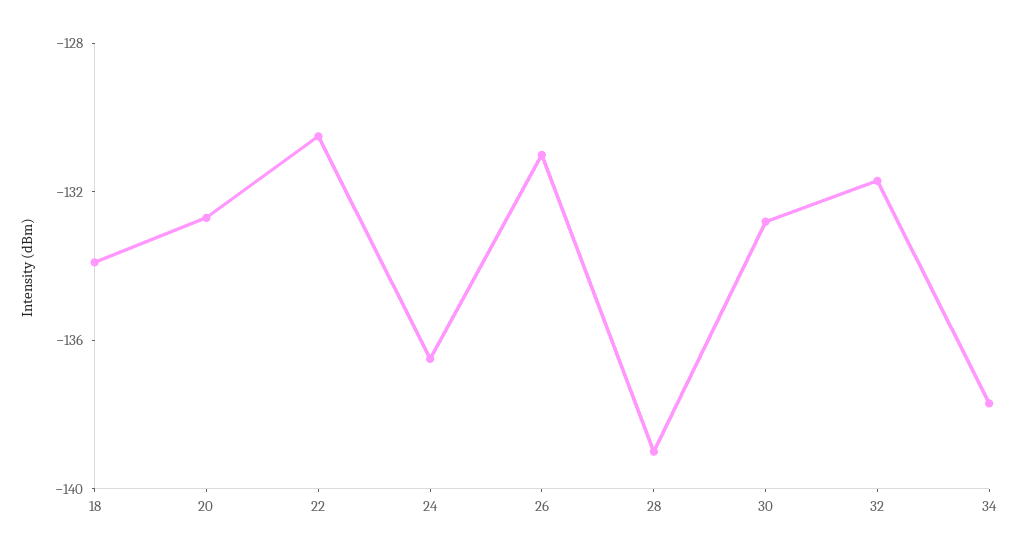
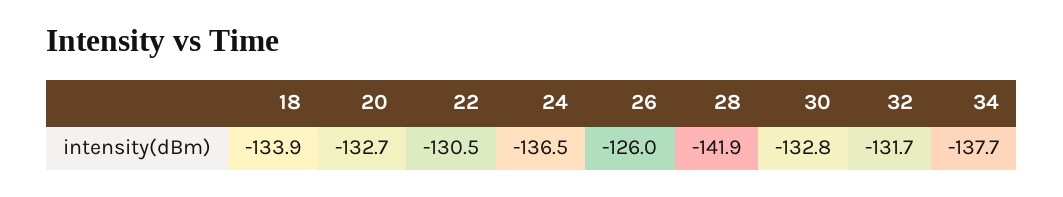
26: -131 -> -126
28: -139 -> -141.9

